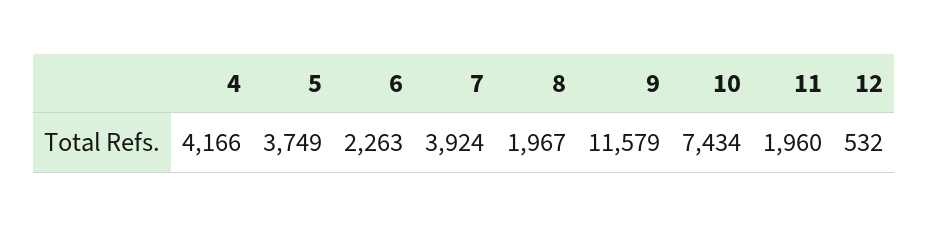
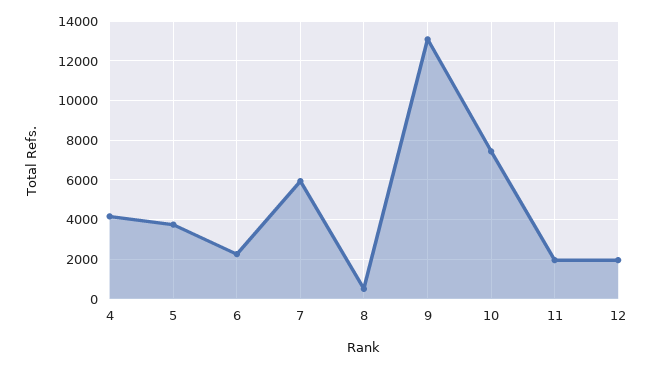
7: 3924 -> 6000
8: 1967 -> 500
9: 11579 -> 13000
12: 532 -> 2000

